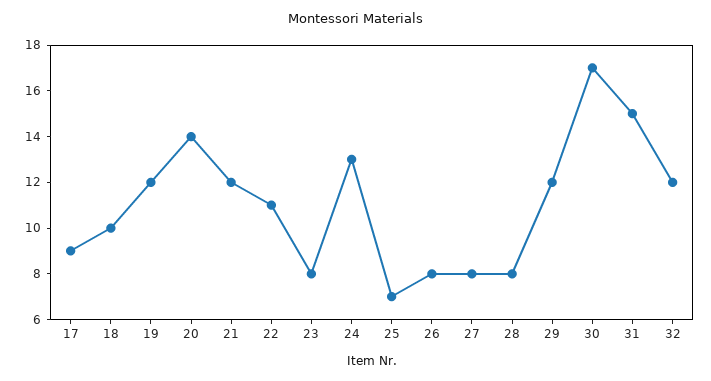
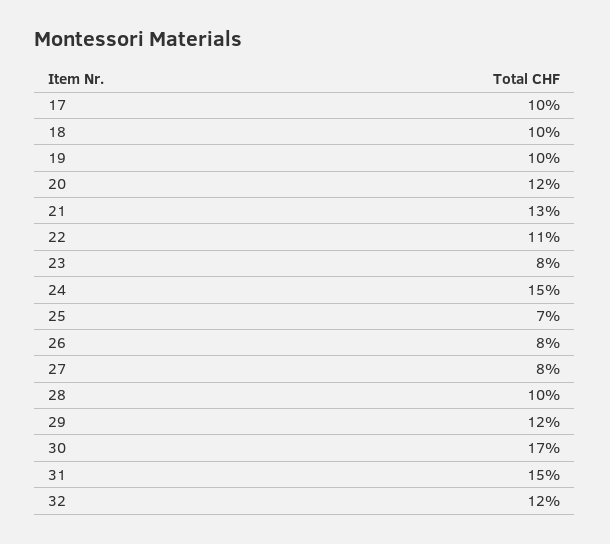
17: 9 -> 10
19: 12 -> 10
20: 14 -> 12
21: 12 -> 13
24: 13 -> 15
28: 8 -> 10

